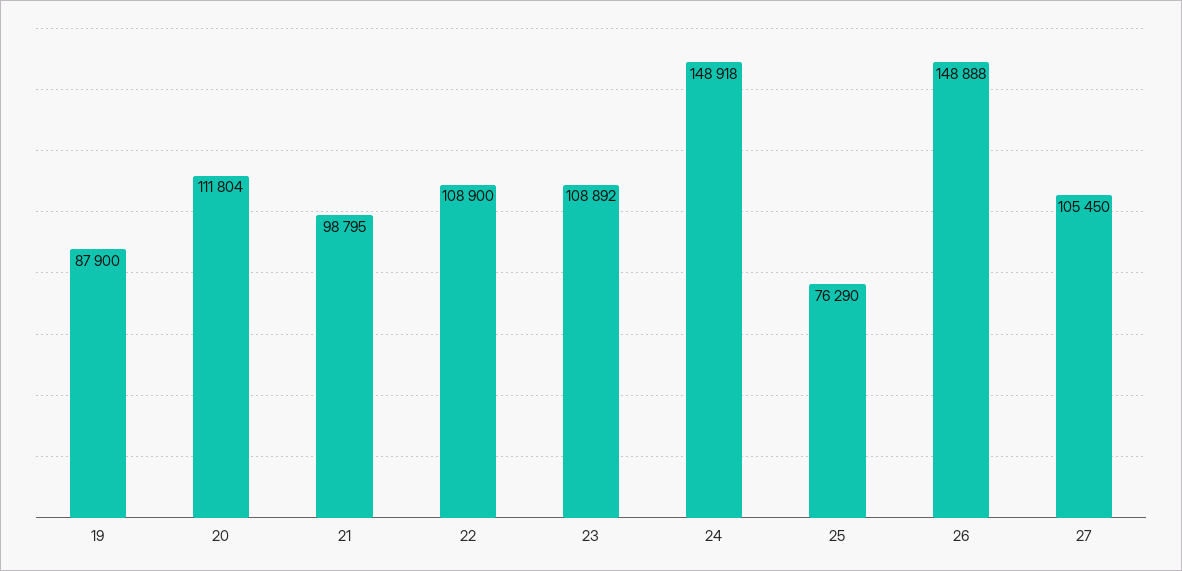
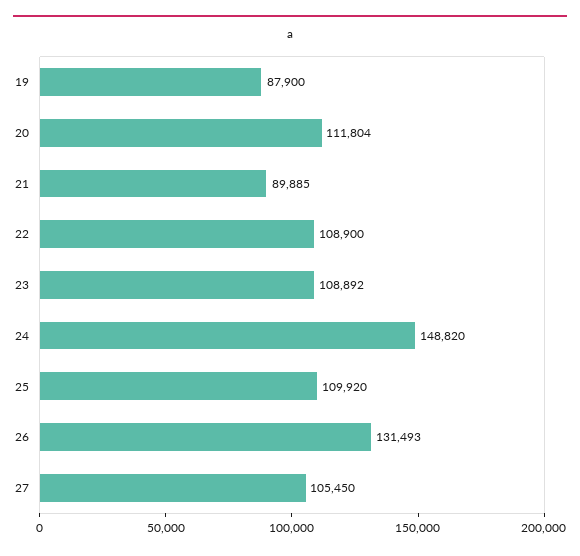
21: 98795 -> 89885
24: 148918 -> 148820
25: 76290 -> 109920
26: 148888 -> 131493

